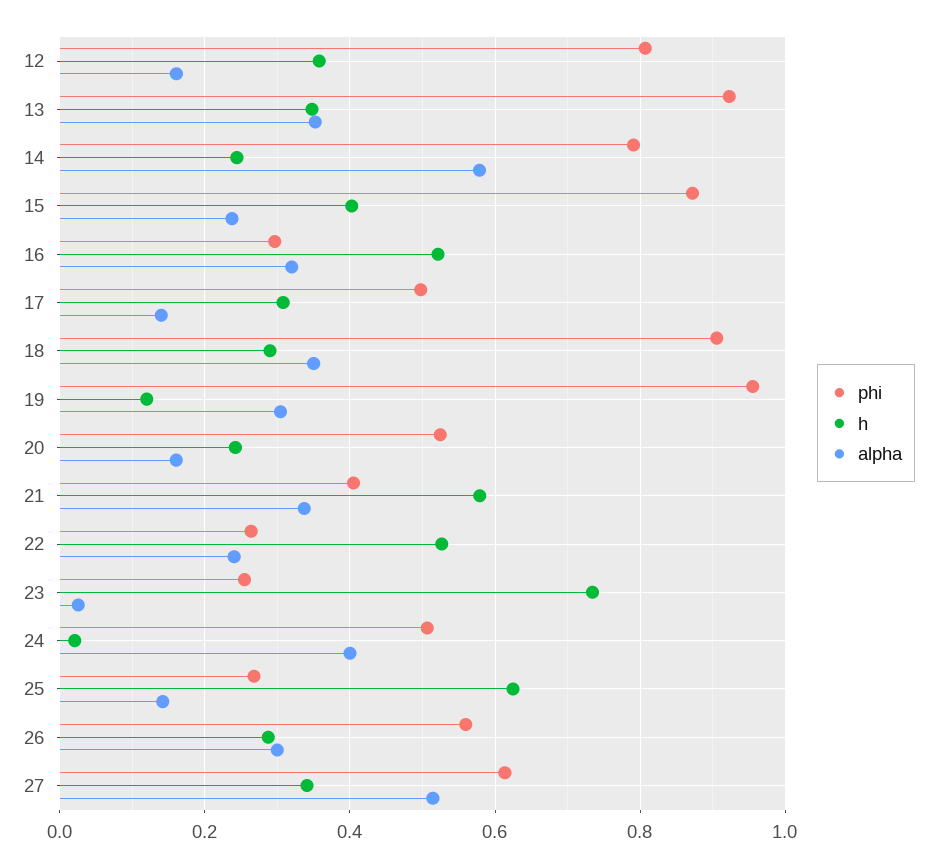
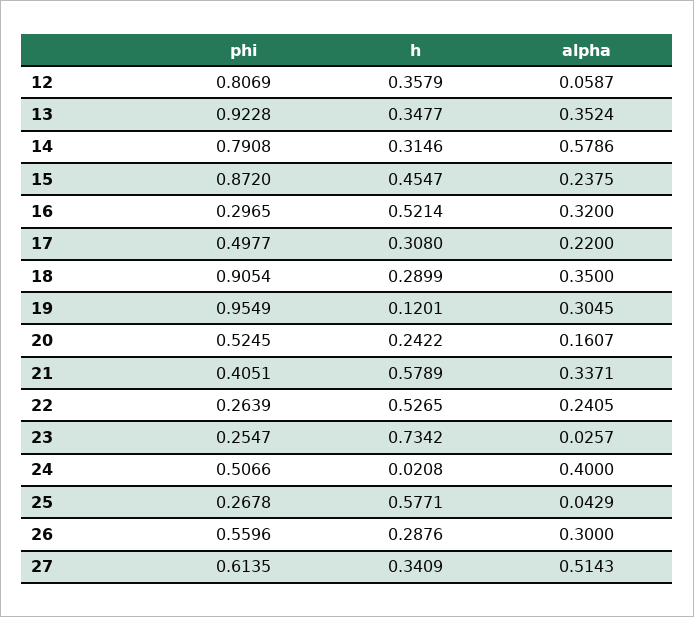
alpha, 12: 0.16 -> 0.0587
h, 14: 0.24 -> 0.3146
h, 15: 0.4 -> 0.4547
alpha, 17: 0.14 -> 0.22
h, 25: 0.62 -> 0.5771
alpha, 25: 0.14 -> 0.0429

